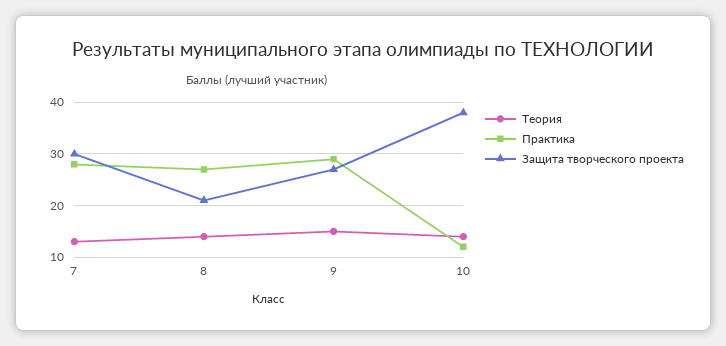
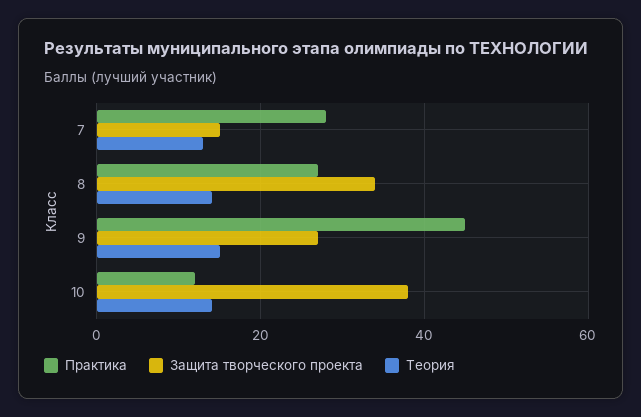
Защита творческого проекта, 7: 30 -> 15
Защита творческого проекта, 8: 20 -> 35
Практика, 9: 30 -> 45

